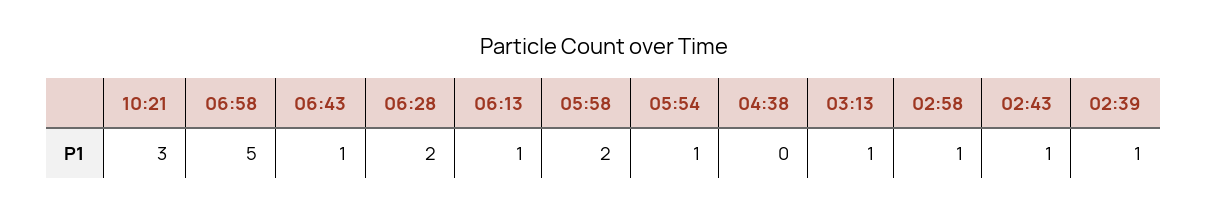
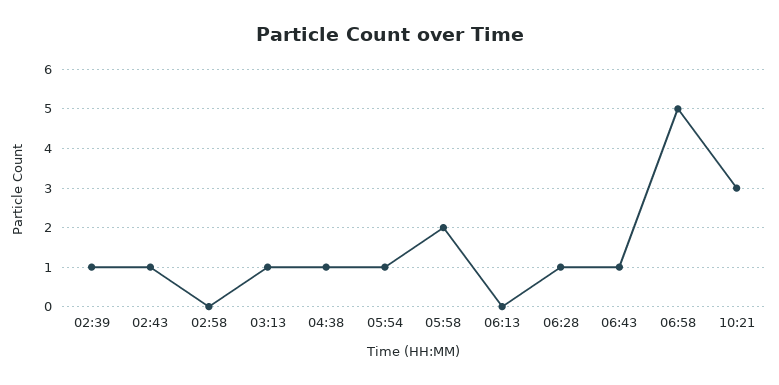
06:28: 2 -> 1
06:13: 1 -> 0
04:38: 0 -> 1
02:58: 1 -> 0

